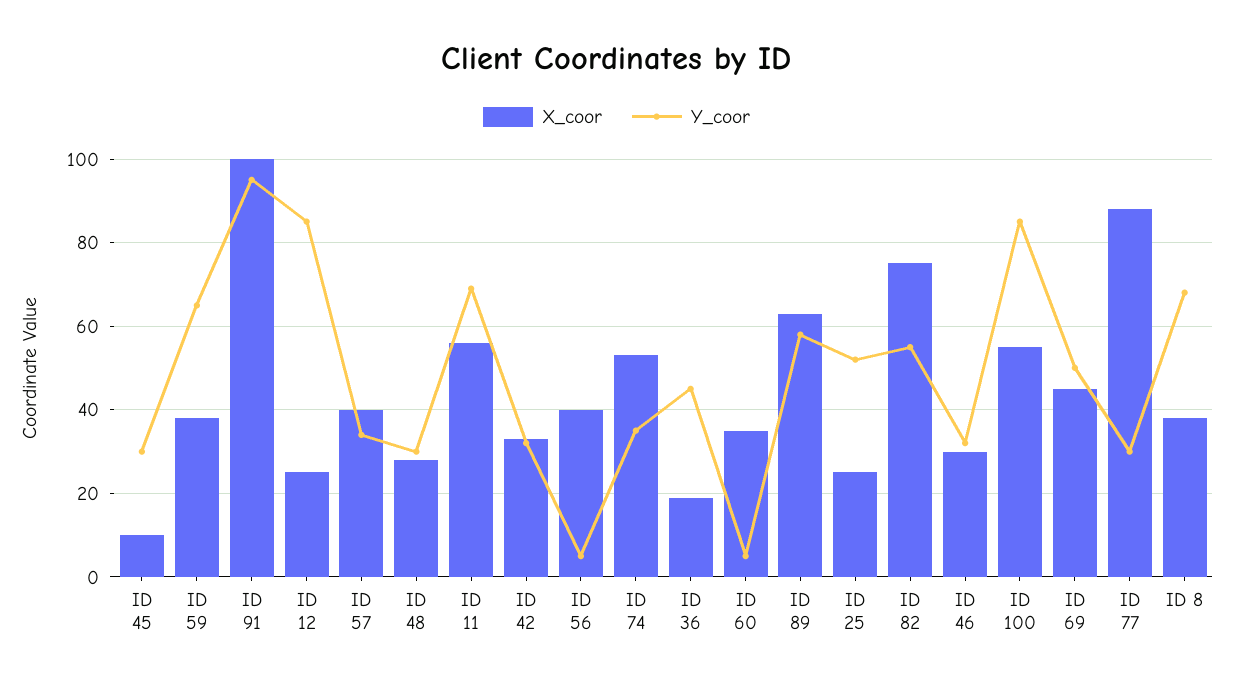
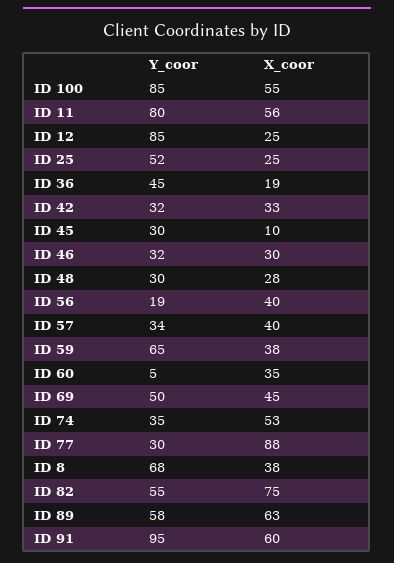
X_coor, ID 91: 100 -> 60
Y_coor, ID 11: 70 -> 80
Y_coor, ID 56: 5 -> 19

